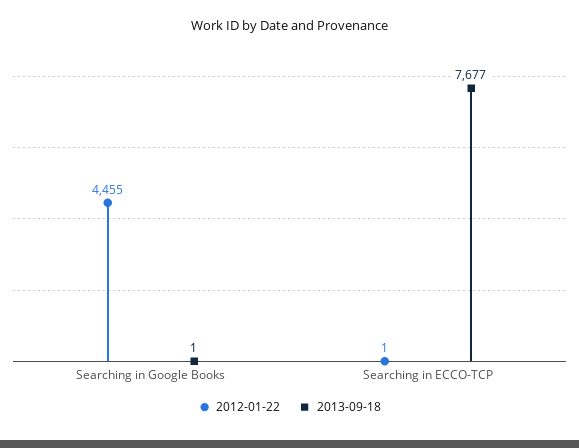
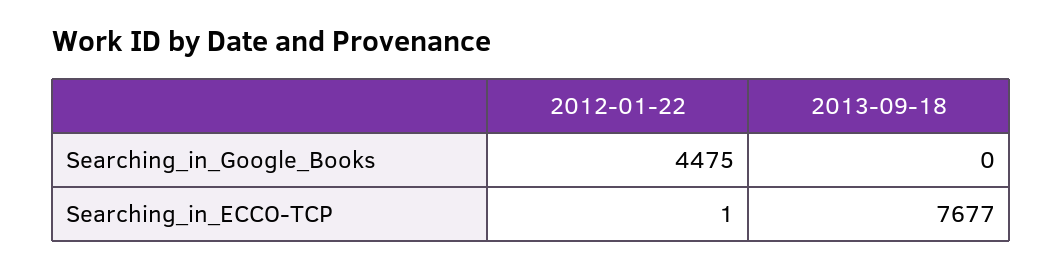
2012-01-22, Searching in Google Books: 4455 -> 4475
2013-09-18, Searching in Google Books: 1 -> 0

